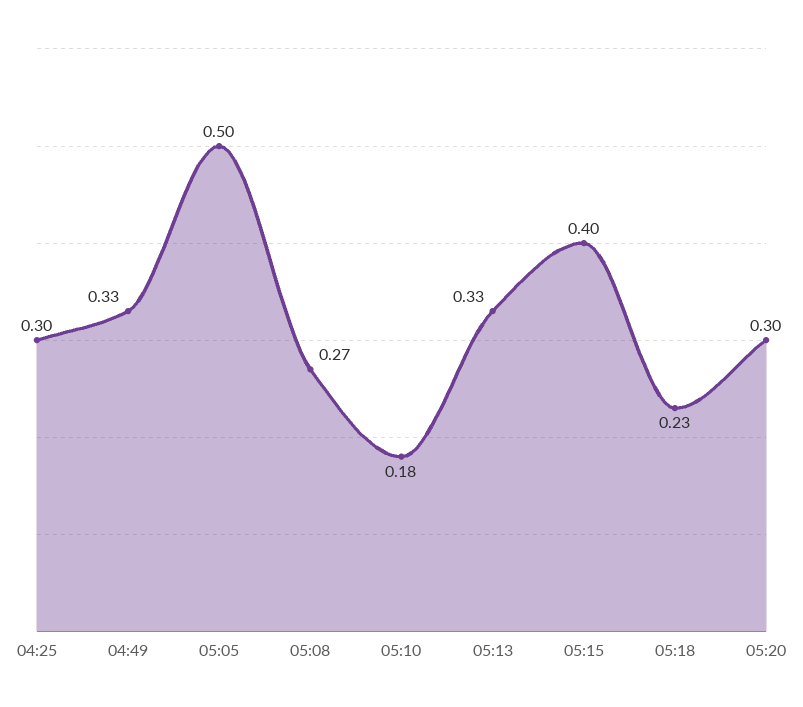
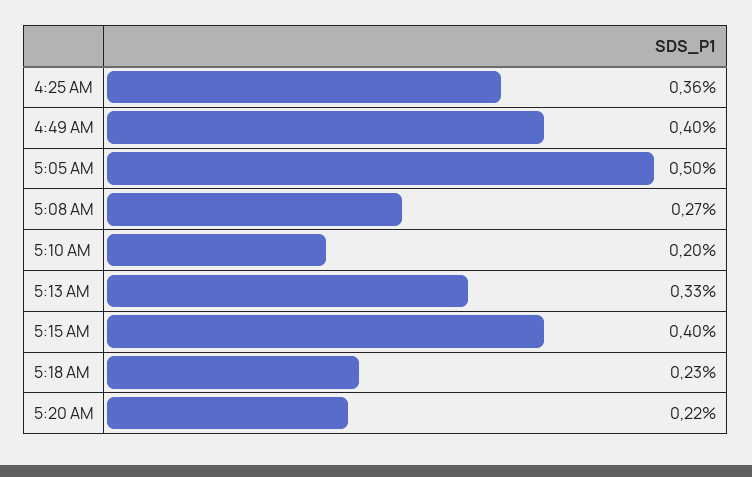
04:25: 0.3 -> 0.36
04:49: 0.33 -> 0.4
05:10: 0.18 -> 0.2
05:20: 0.3 -> 0.22

